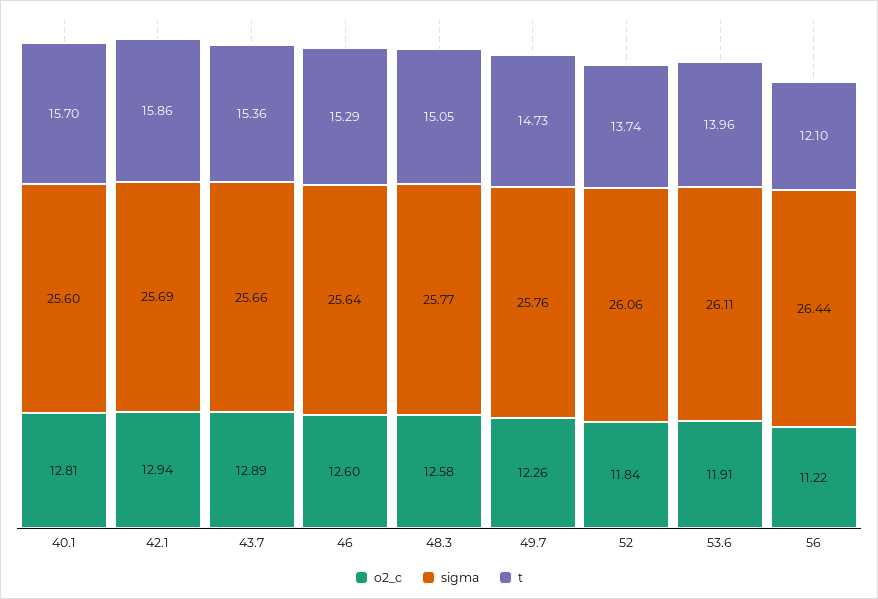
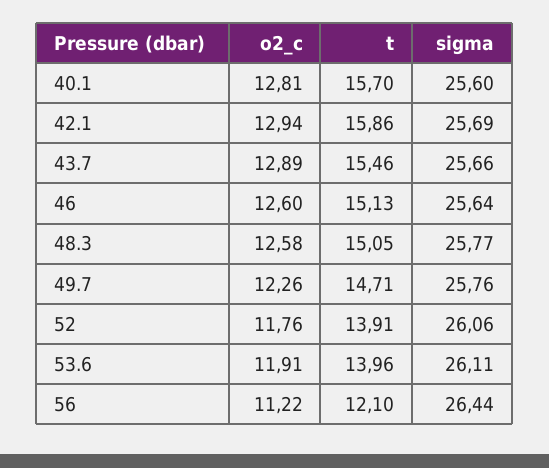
t, 43.7: 15.36 -> 15.46
t, 46: 15.29 -> 15.13
t, 49.7: 14.73 -> 14.71
o2_c, 52: 11.84 -> 11.76
t, 52: 13.74 -> 13.91

